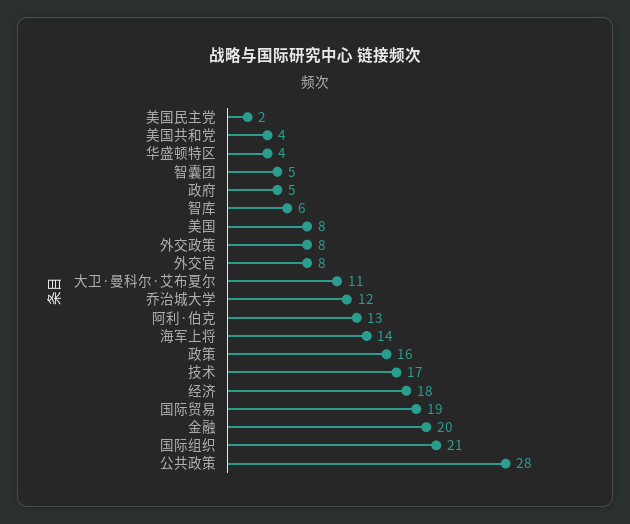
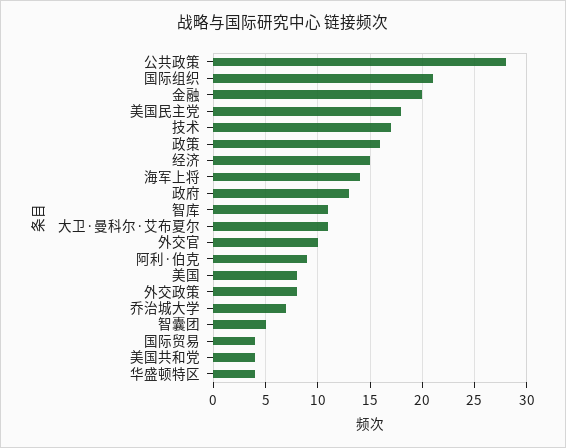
美国民主党: 2 -> 18
政府: 5 -> 13
智库: 6 -> 11
外交官: 8 -> 10
乔治城大学: 12 -> 7
阿利·伯克: 13 -> 9
经济: 18 -> 15
国际贸易: 19 -> 4

